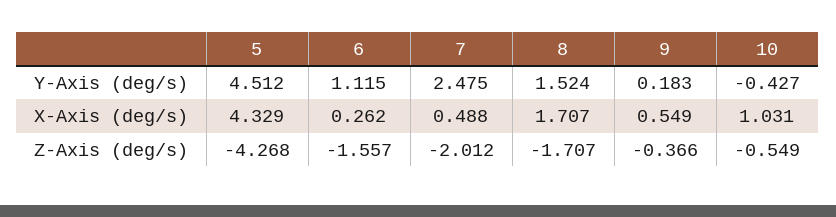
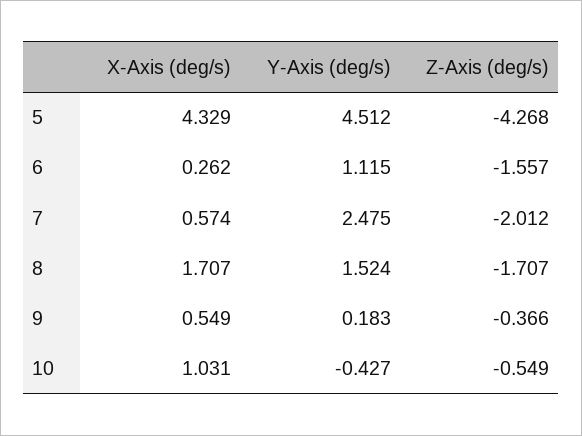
7, X-Axis (deg/s): 0.488 -> 0.574

